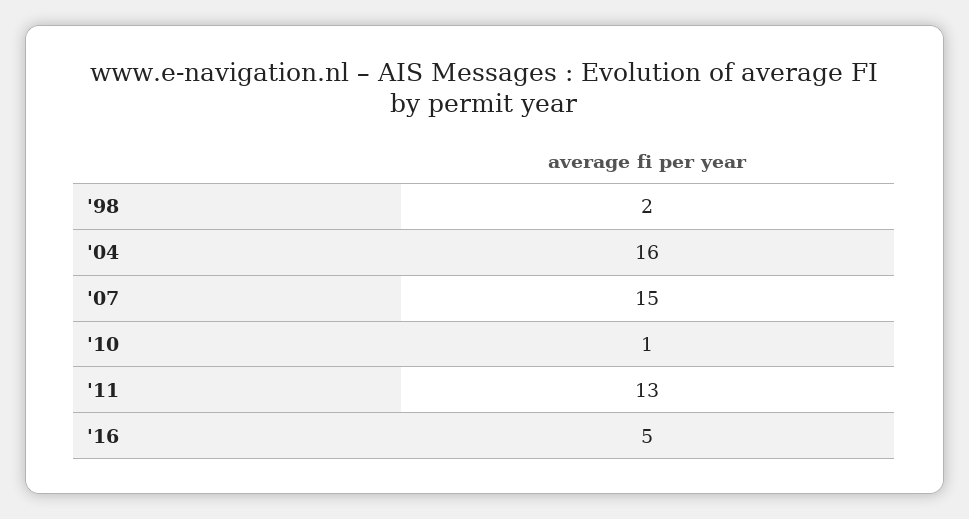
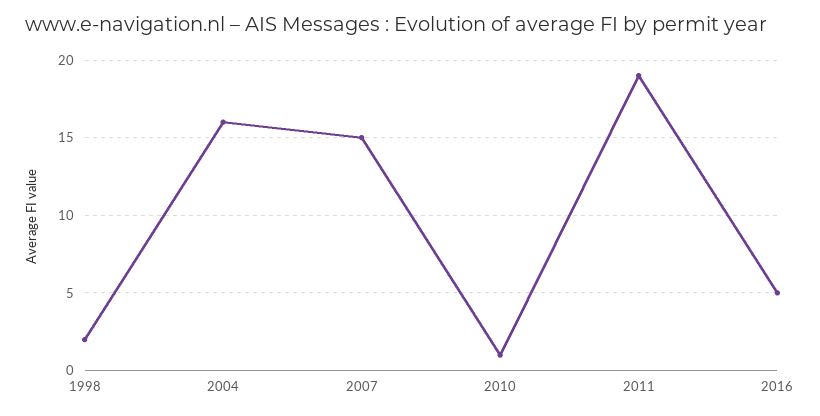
'11: 13 -> 19

